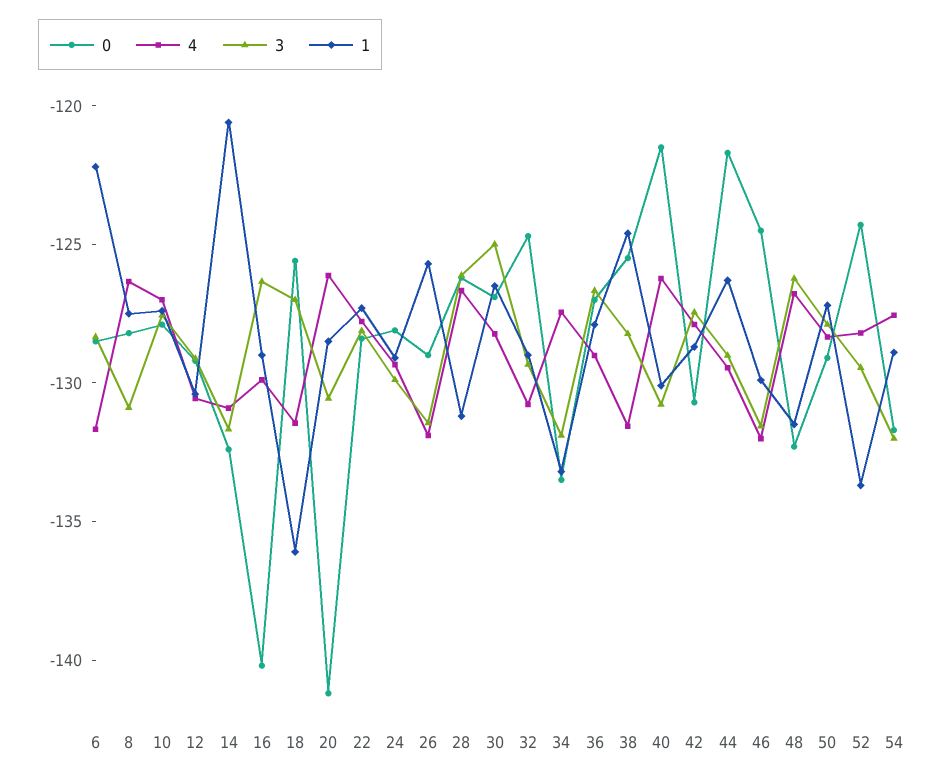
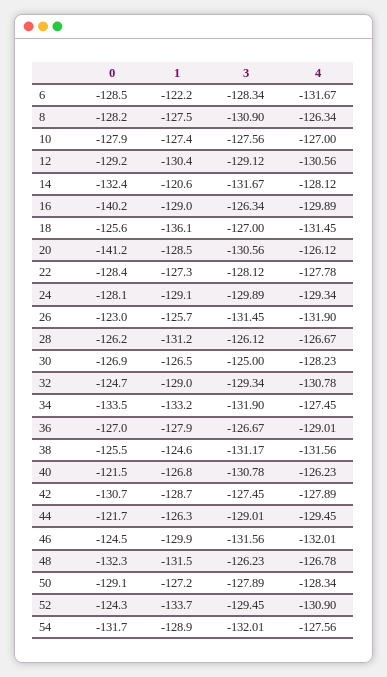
4, 14: -131 -> -128.12
0, 26: -129 -> -123
3, 38: -128 -> -131.17
1, 40: -130 -> -126.8
4, 52: -128 -> -130.9

